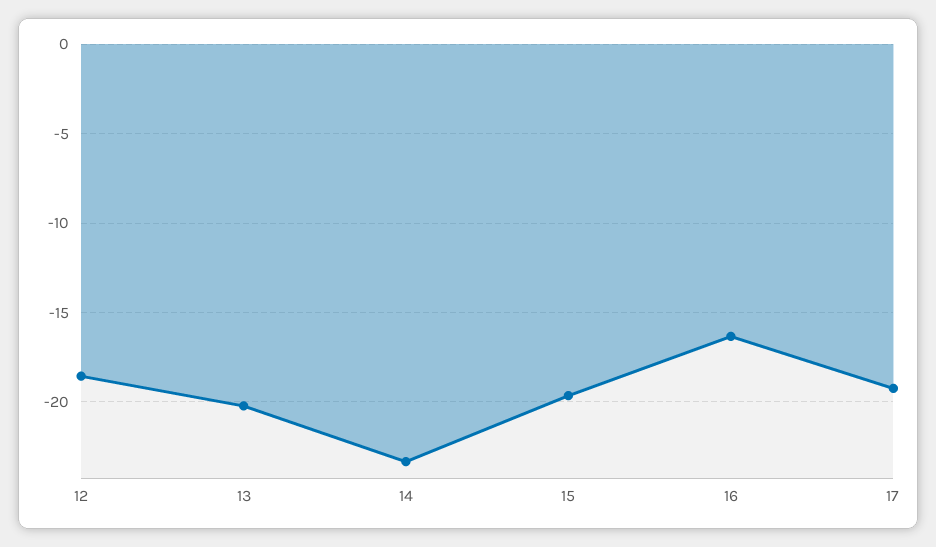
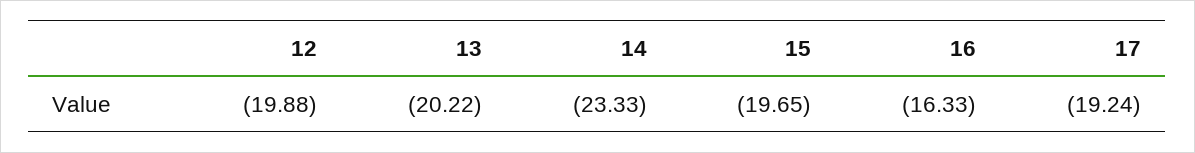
12: -18.5 -> -19.88

